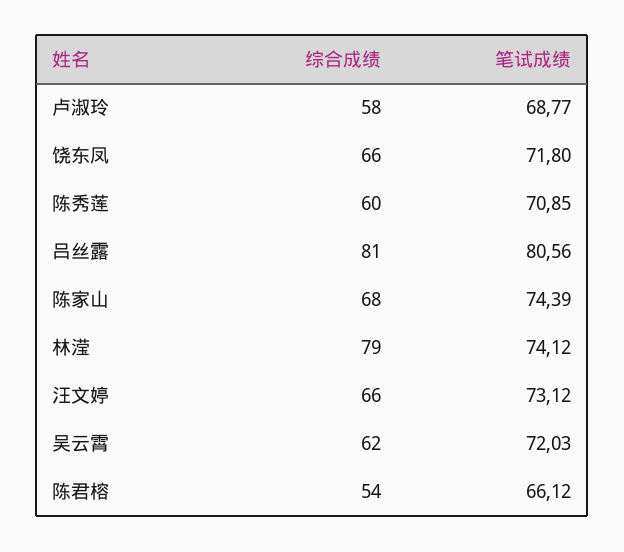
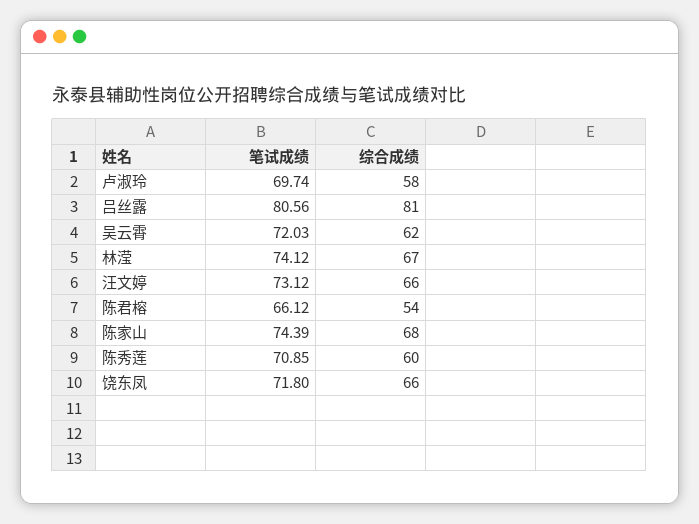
笔试成绩, 卢淑玲: 68.77 -> 69.74
综合成绩, 林滢: 79 -> 67

